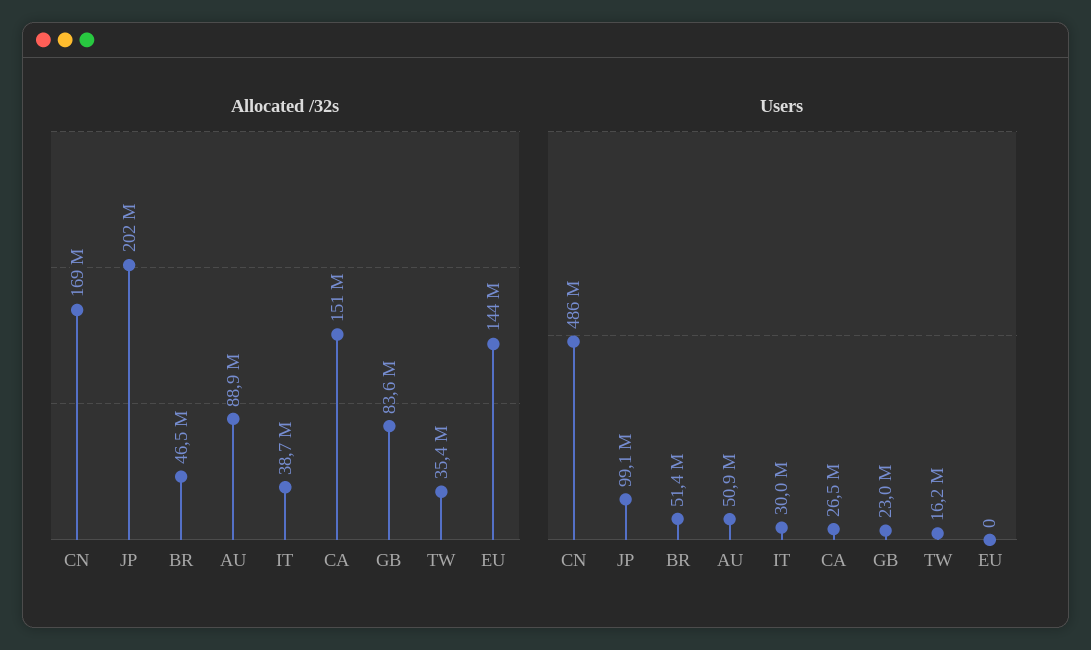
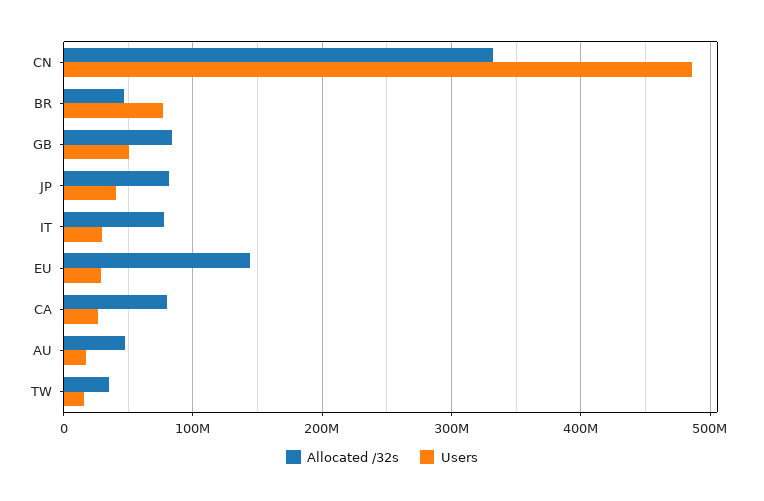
Allocated /32s, CN: 169000000 -> 330000000
Allocated /32s, JP: 202000000 -> 80000000
Allocated /32s, AU: 88900000 -> 50000000
Allocated /32s, IT: 38700000 -> 80000000
Allocated /32s, CA: 151000000 -> 80000000
Users, JP: 99100000 -> 40000000
Users, BR: 51400000 -> 80000000
Users, AU: 50900000 -> 20000000
Users, GB: 23000000 -> 50000000
Users, EU: 0 -> 30000000

